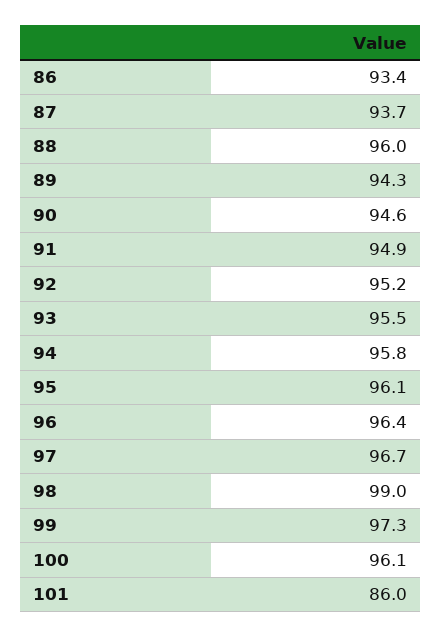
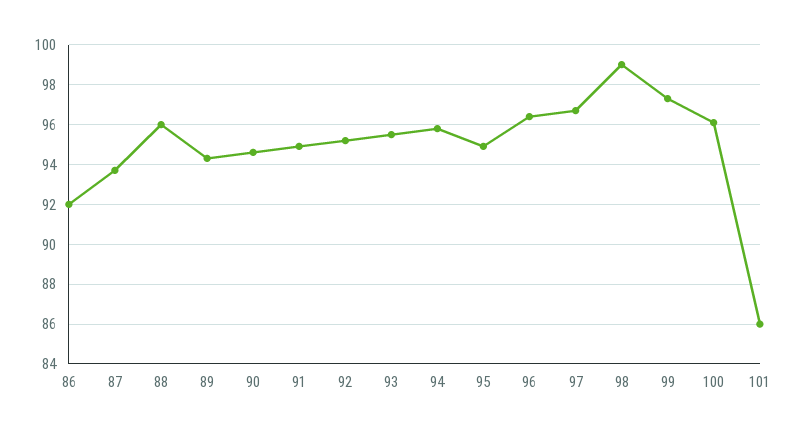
86: 93.4 -> 92
95: 96.1 -> 95

